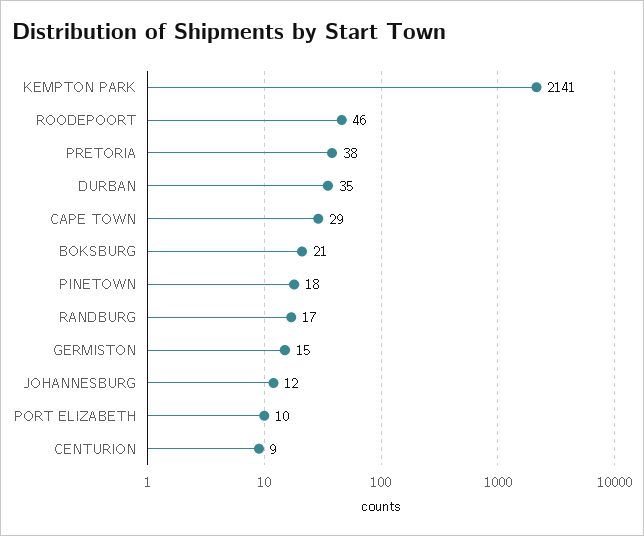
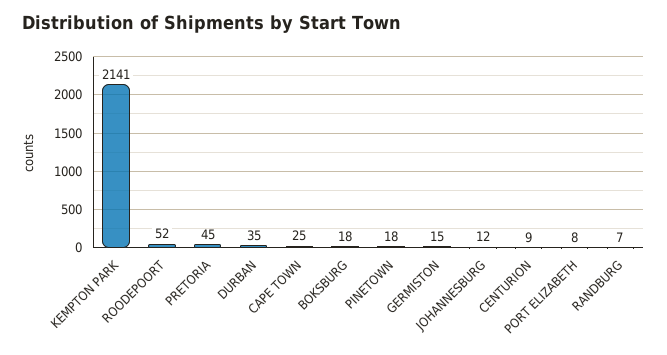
ROODEPOORT: 46 -> 52
PRETORIA: 38 -> 45
CAPE TOWN: 29 -> 25
BOKSBURG: 21 -> 18
RANDBURG: 17 -> 7
PORT ELIZABETH: 10 -> 8

